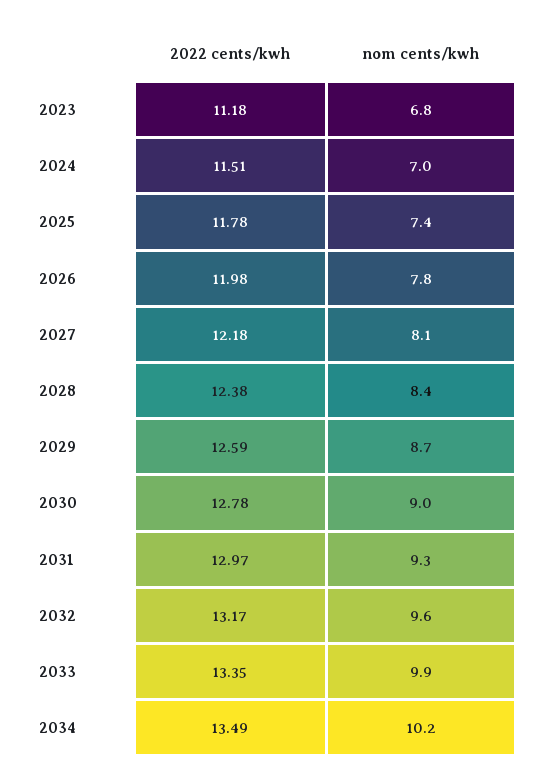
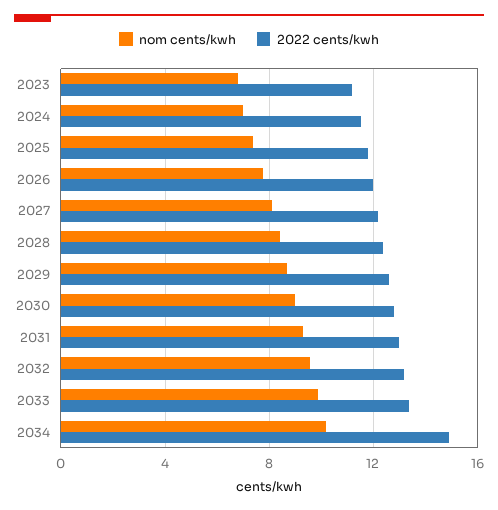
2022 cents/kwh, 2034: 13.49 -> 15

